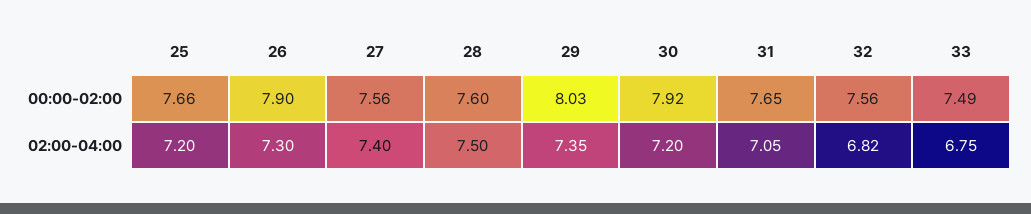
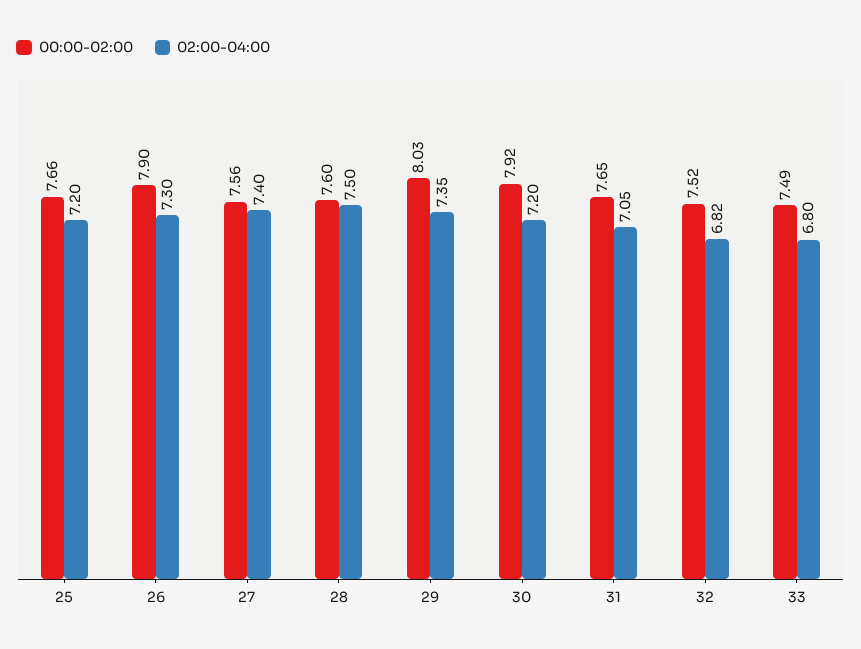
00:00-02:00, 32: 7.56 -> 7.52
02:00-04:00, 33: 6.75 -> 6.8

